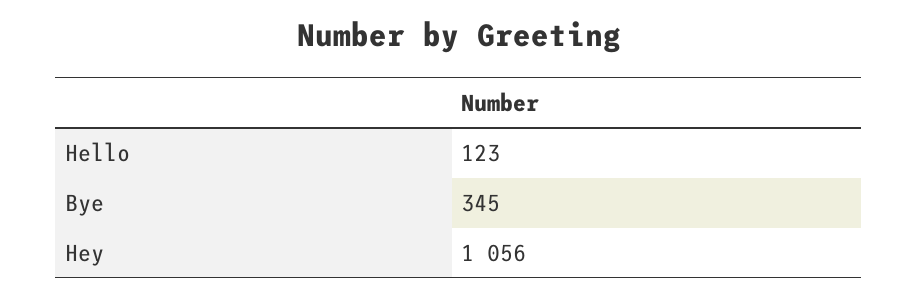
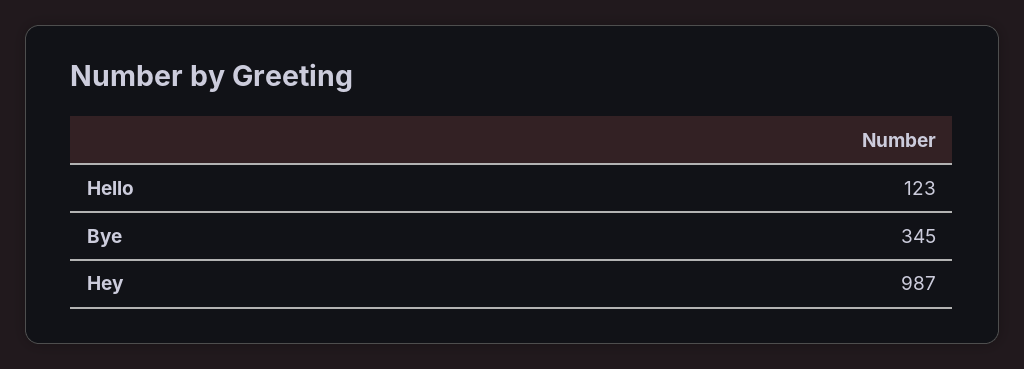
Hey: 1056 -> 987

